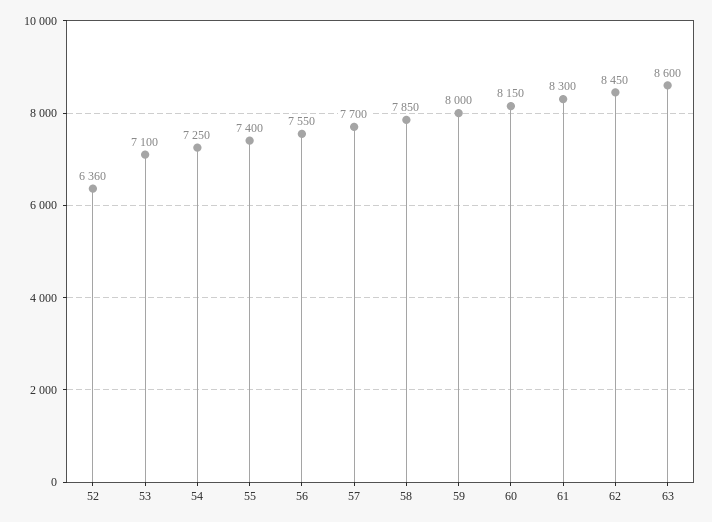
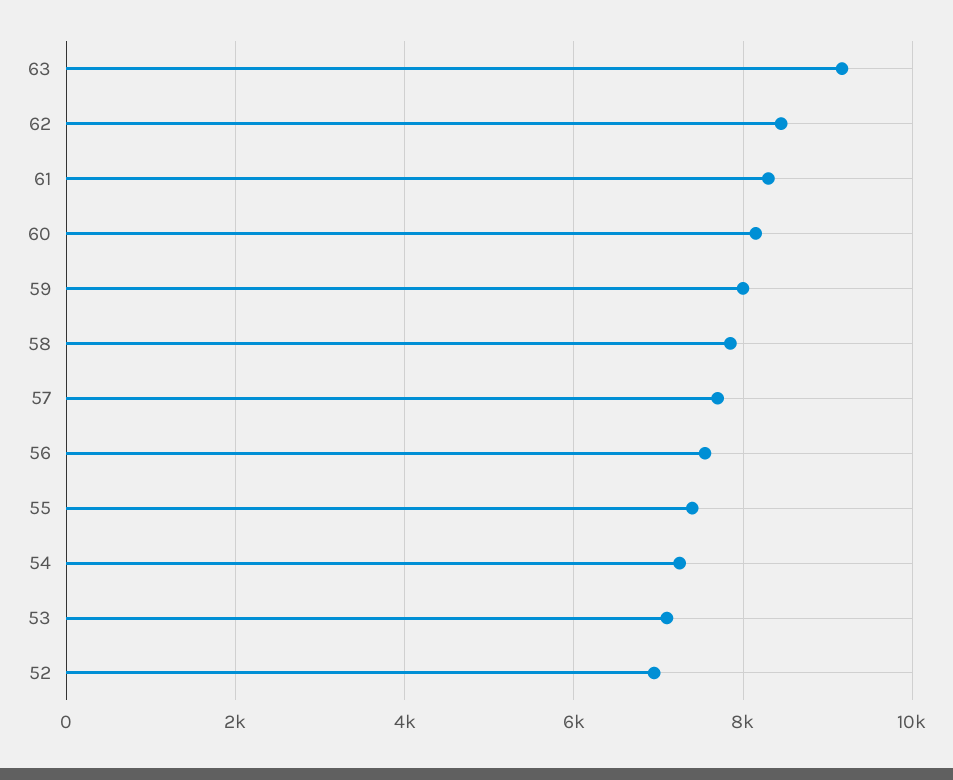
52: 6360 -> 7000
63: 8600 -> 9200

